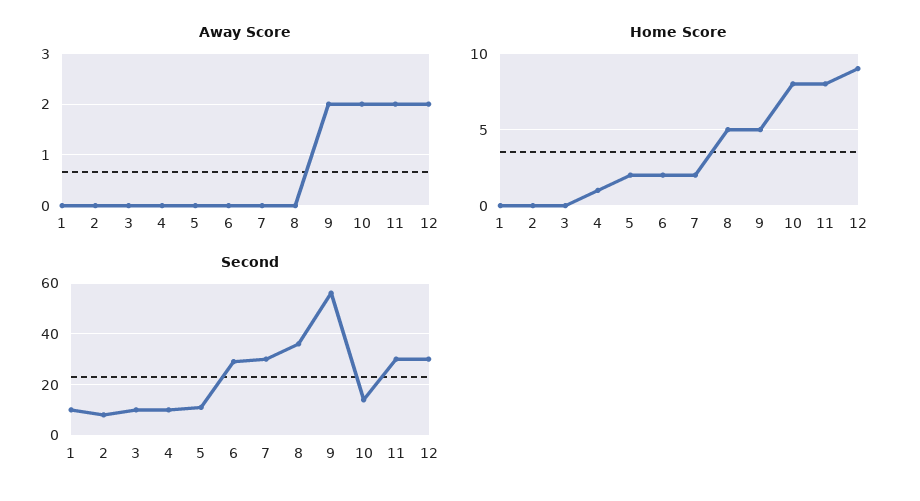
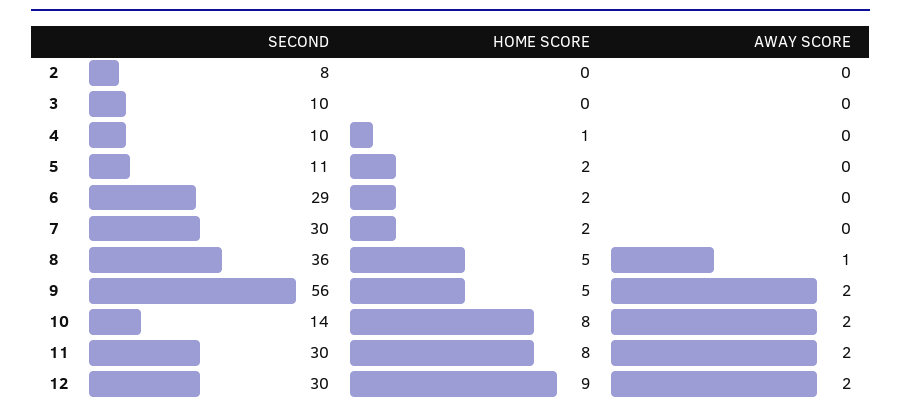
Away Score, 1: 0 -> none
Away Score, 8: 0 -> 1
Home Score, 1: 0 -> none
Second, 1: 10 -> none

